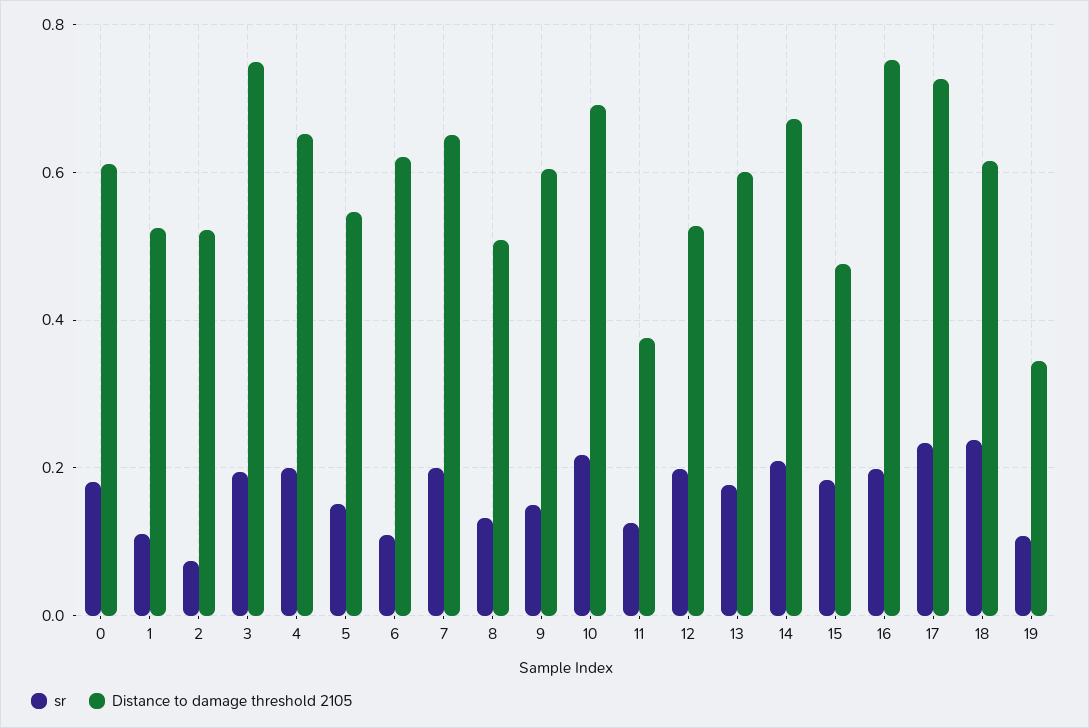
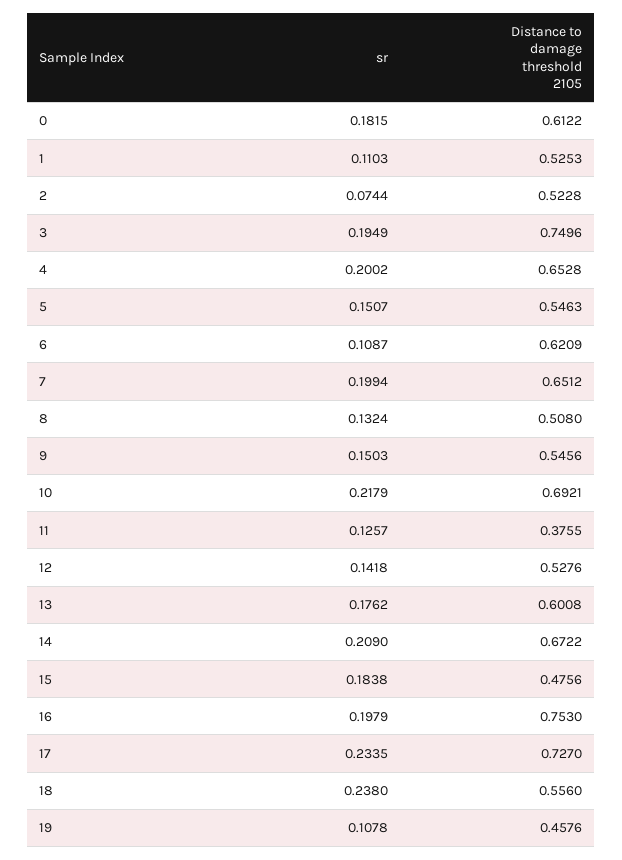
Distance to damage threshold 2105, 9: 0.6 -> 0.5456
sr, 12: 0.2 -> 0.1418
Distance to damage threshold 2105, 18: 0.62 -> 0.556
Distance to damage threshold 2105, 19: 0.34 -> 0.4576

